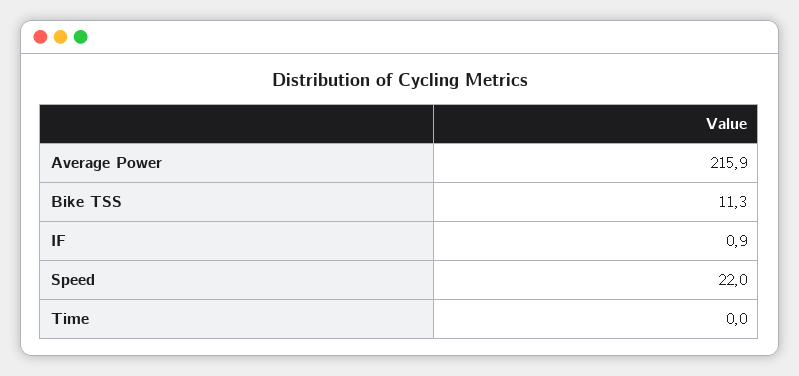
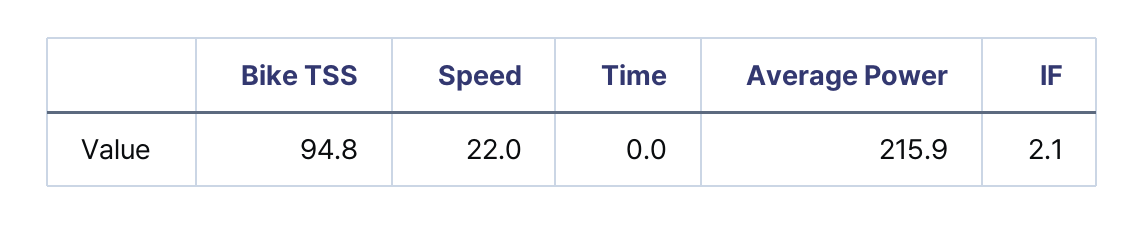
Bike TSS: 11.3 -> 94.8
IF: 0.9 -> 2.1

